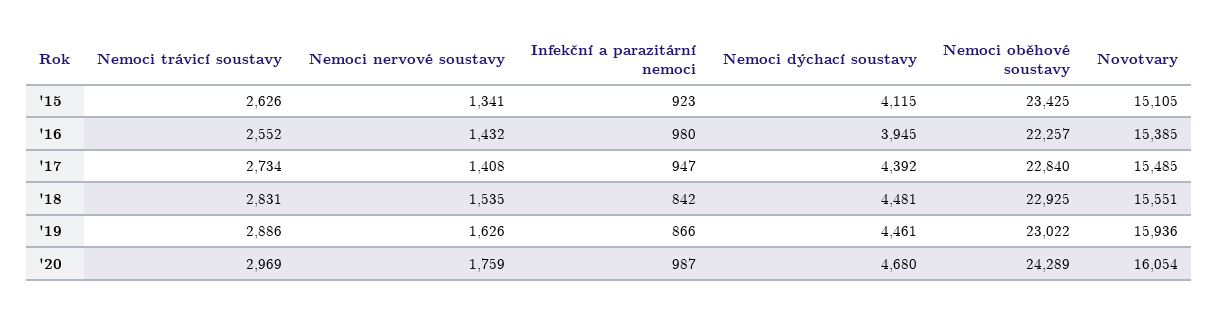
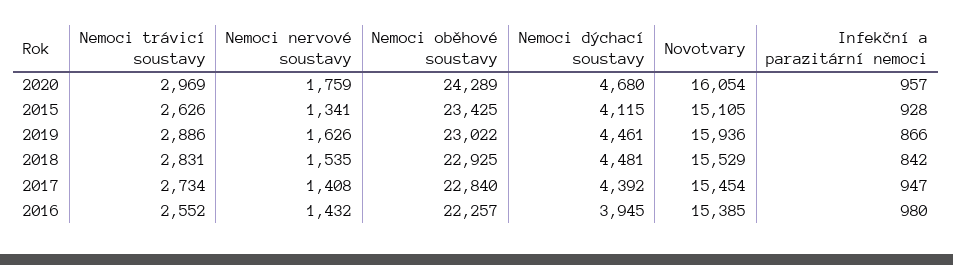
Infekční a parazitární nemoci, '15: 923 -> 928
Novotvary, '17: 15485 -> 15454
Novotvary, '18: 15551 -> 15529
Infekční a parazitární nemoci, '20: 987 -> 957

